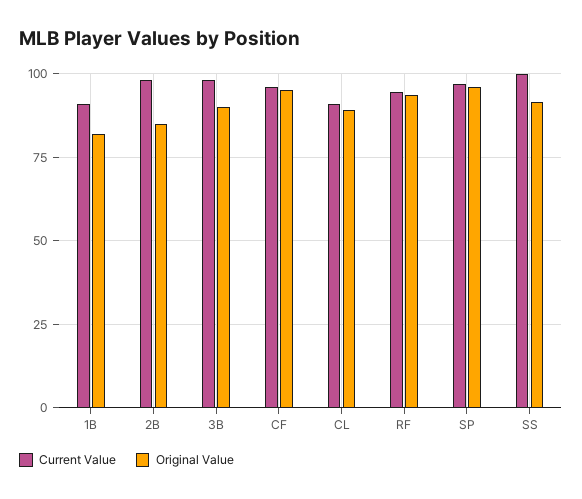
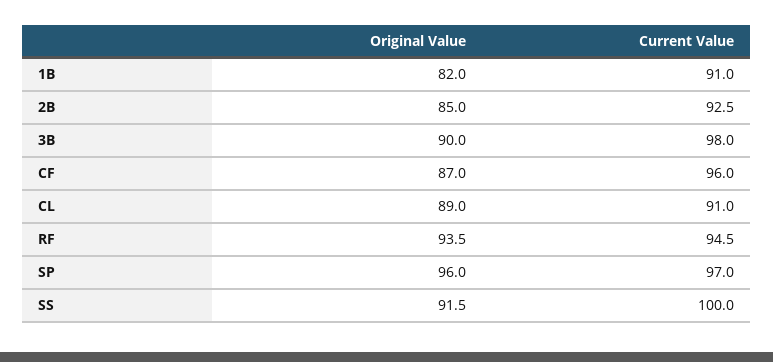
Current Value, 2B: 97.5 -> 92.5
Original Value, CF: 95 -> 87

